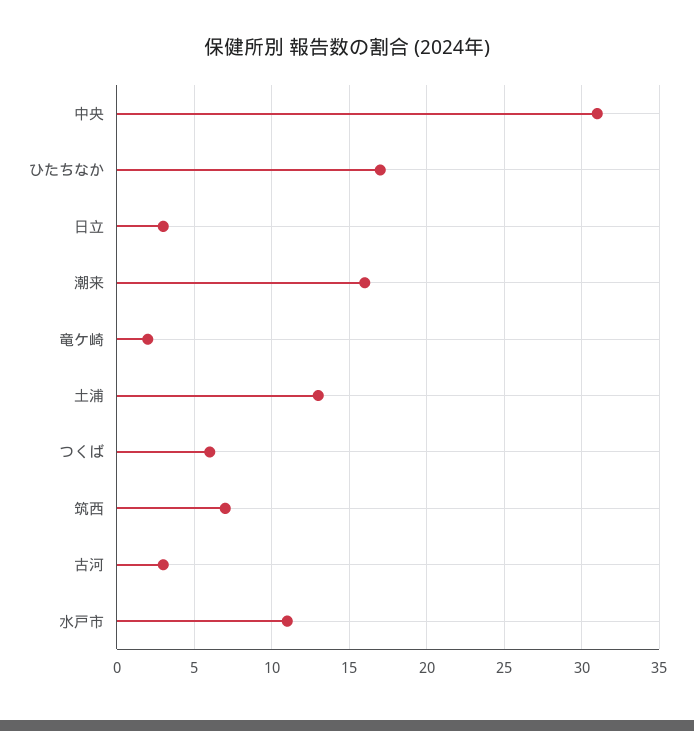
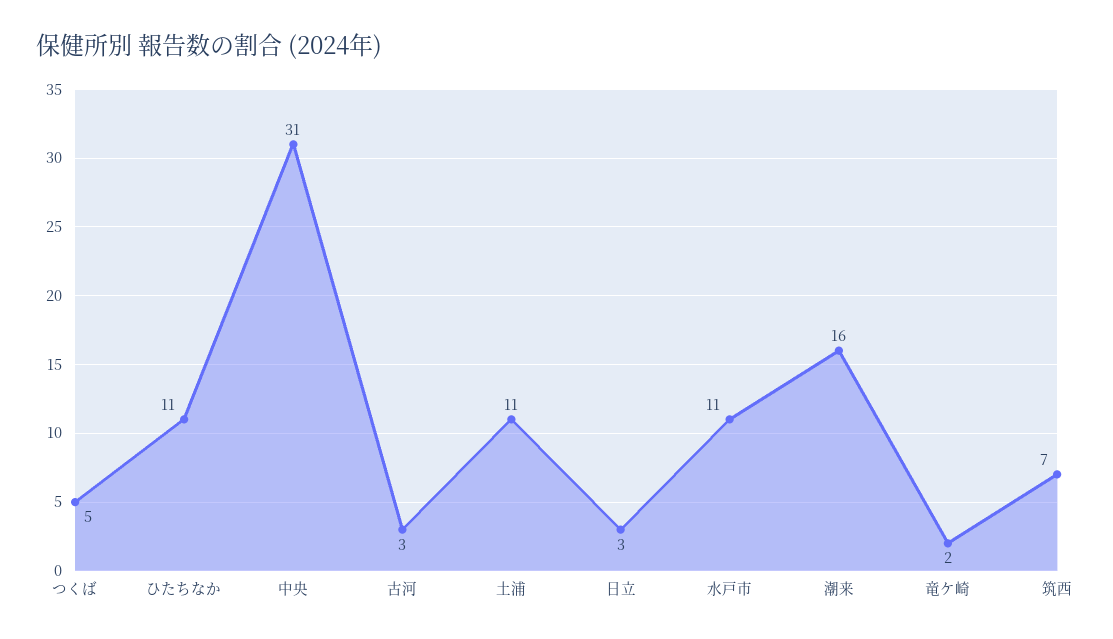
ひたちなか: 17 -> 11
土浦: 13 -> 11
つくば: 6 -> 5

